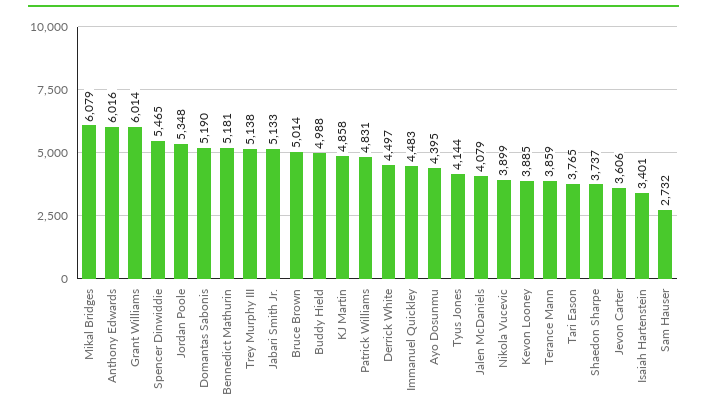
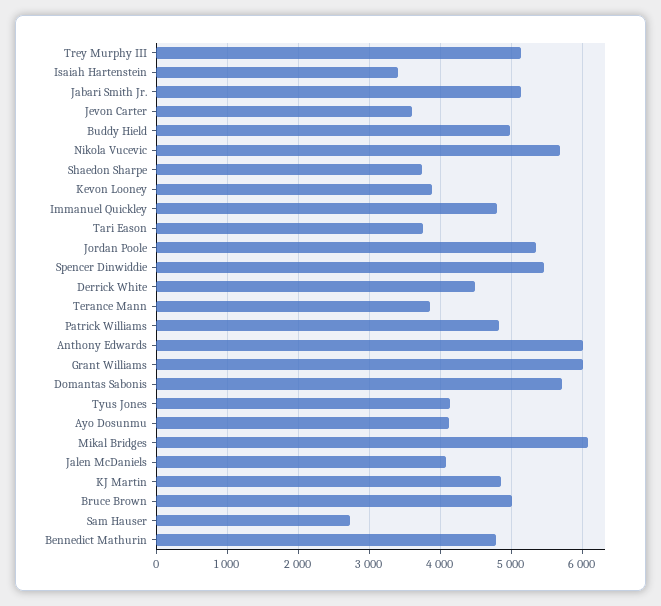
Domantas Sabonis: 5190 -> 5700
Bennedict Mathurin: 5181 -> 4800
Immanuel Quickley: 4483 -> 4800
Ayo Dosunmu: 4395 -> 4100
Nikola Vucevic: 3899 -> 5700

